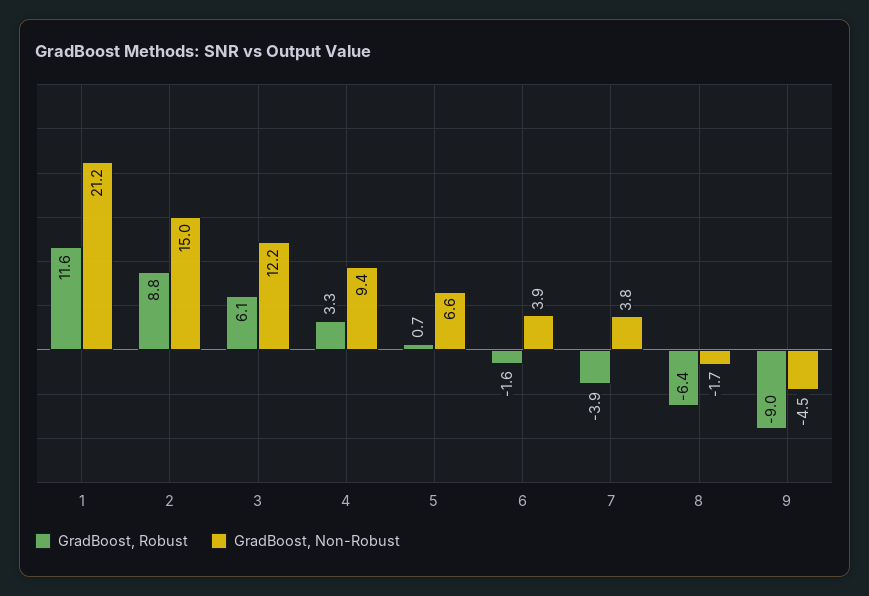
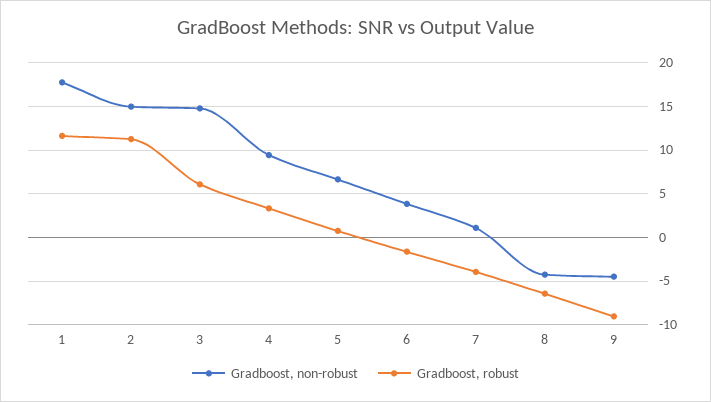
GradBoost, Non-Robust, 1: 21.2 -> 18
GradBoost, Robust, 2: 8.8 -> 11
GradBoost, Non-Robust, 3: 12.2 -> 15
GradBoost, Non-Robust, 7: 3.8 -> 1
GradBoost, Non-Robust, 8: -1.7 -> -4

